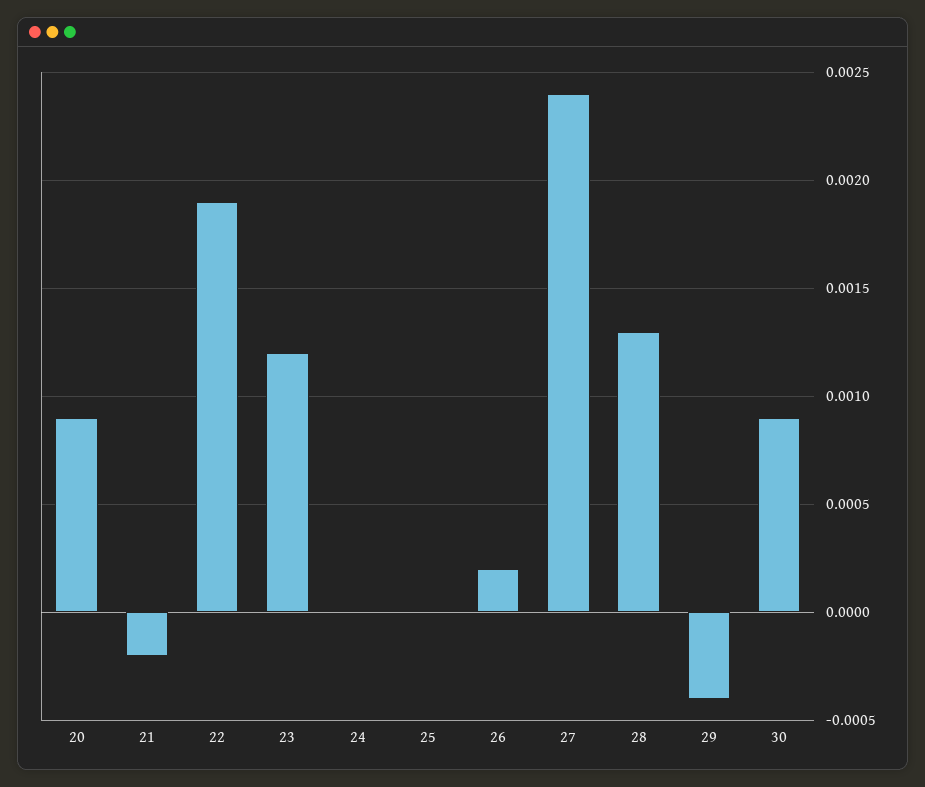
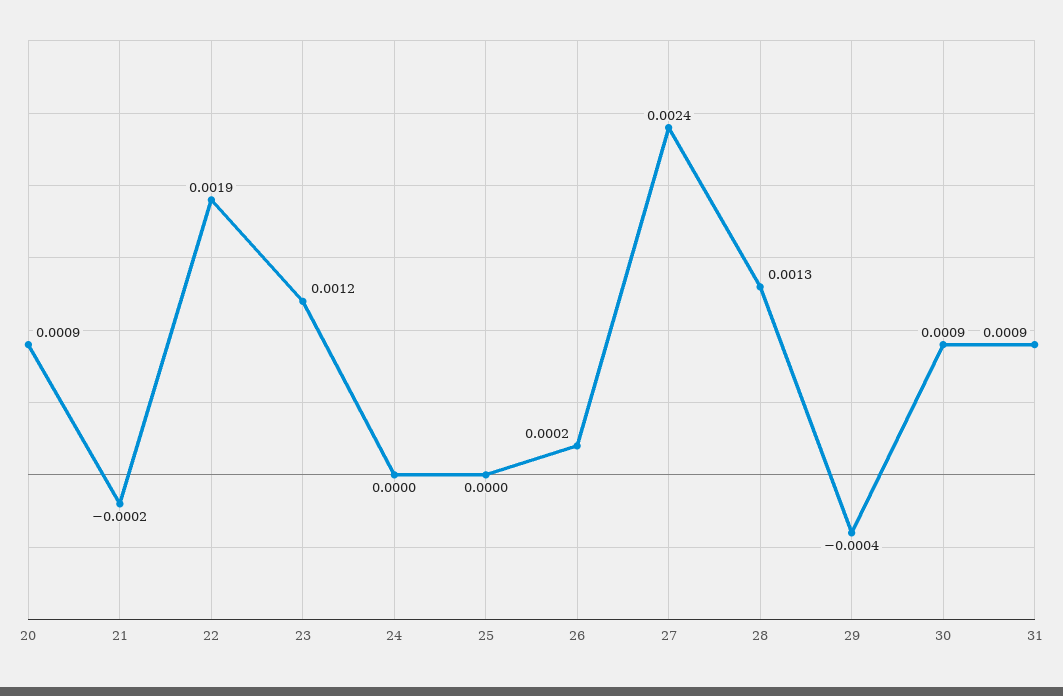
31: none -> 0.0009

